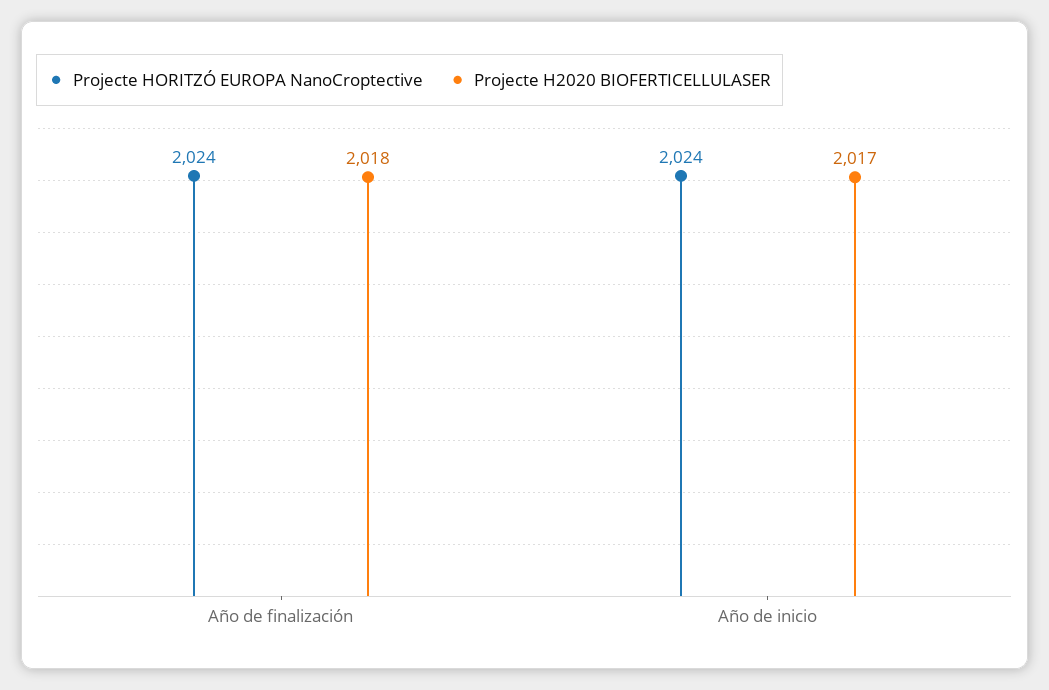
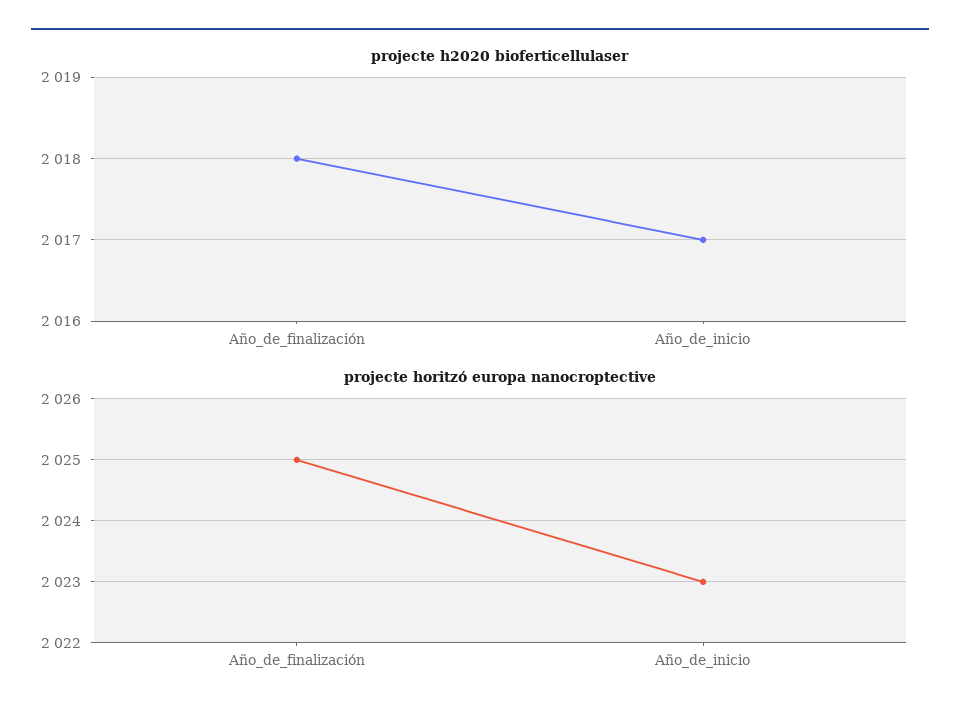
Projecte HORITZÓ EUROPA NanoCroptective, Año de finalización: 2024 -> 2025
Projecte HORITZÓ EUROPA NanoCroptective, Año de inicio: 2024 -> 2023

